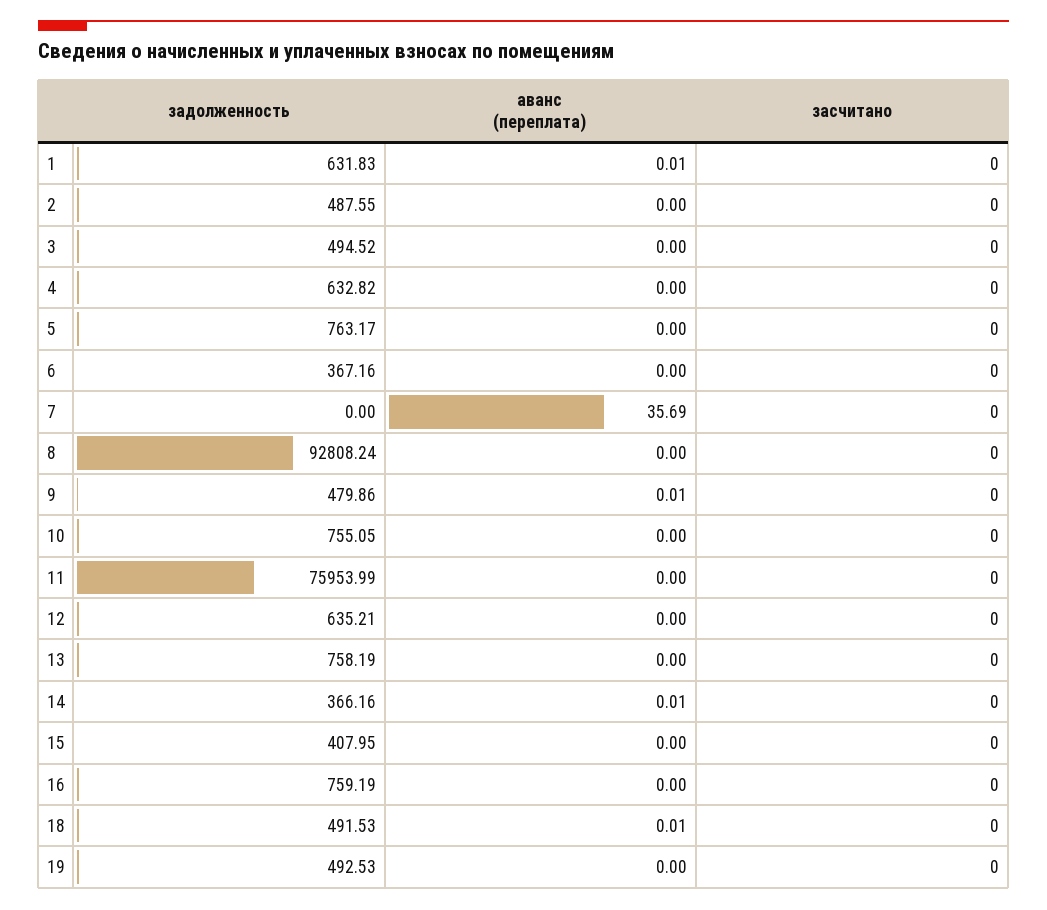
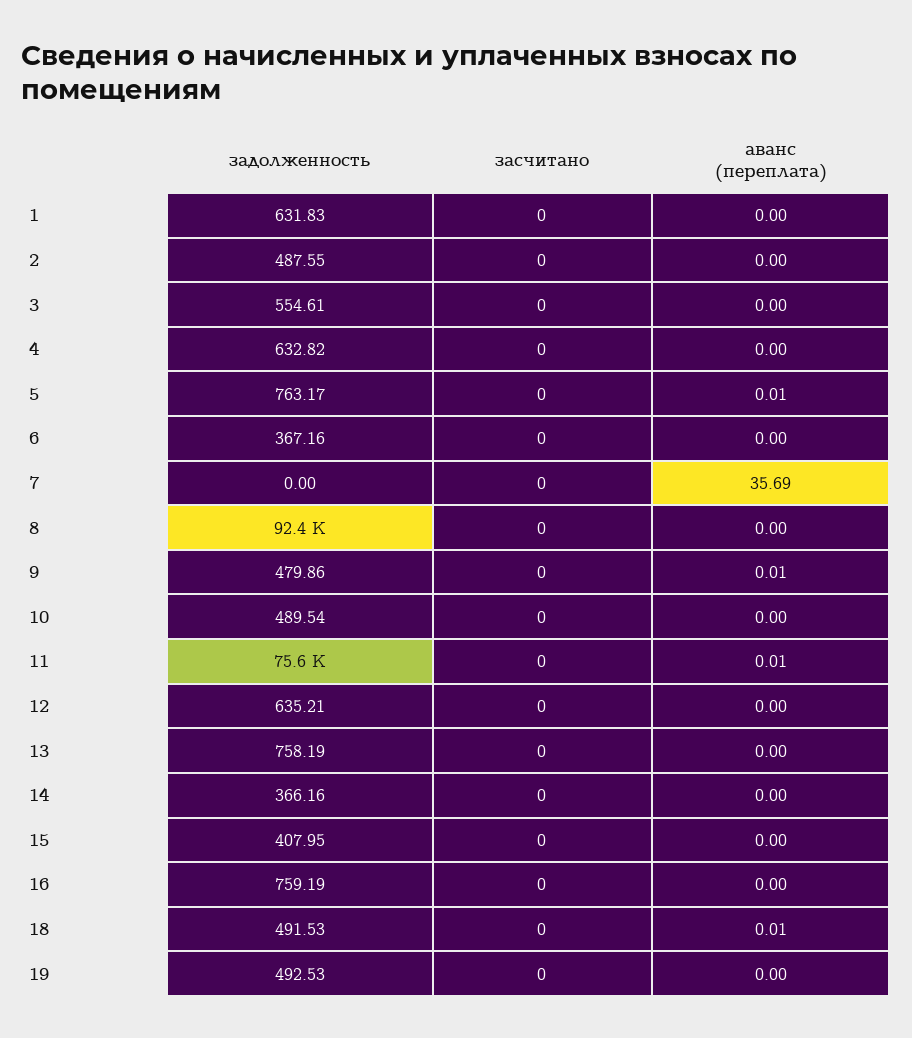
аванс (переплата), 1: 0.01 -> 0
задолженность, 3: 494.52 -> 554.61
аванс (переплата), 5: 0 -> 0.01
задолженность, 8: 92808.24 -> 92400
задолженность, 10: 755.05 -> 489.54
задолженность, 11: 75953.99 -> 75600
аванс (переплата), 11: 0 -> 0.01
аванс (переплата), 14: 0.01 -> 0

